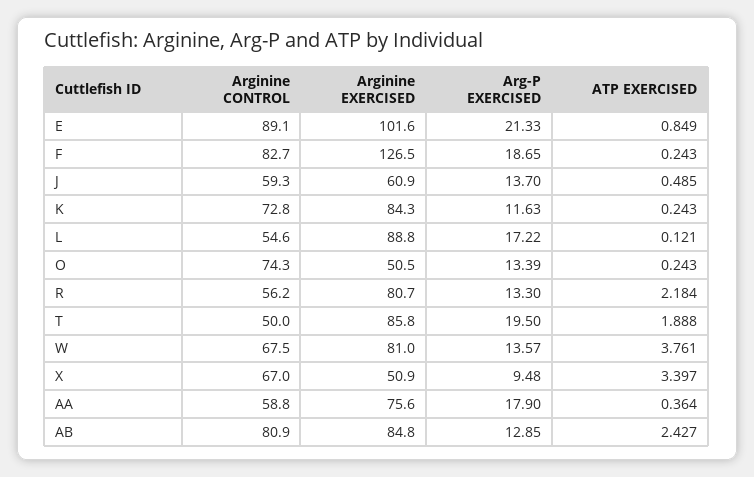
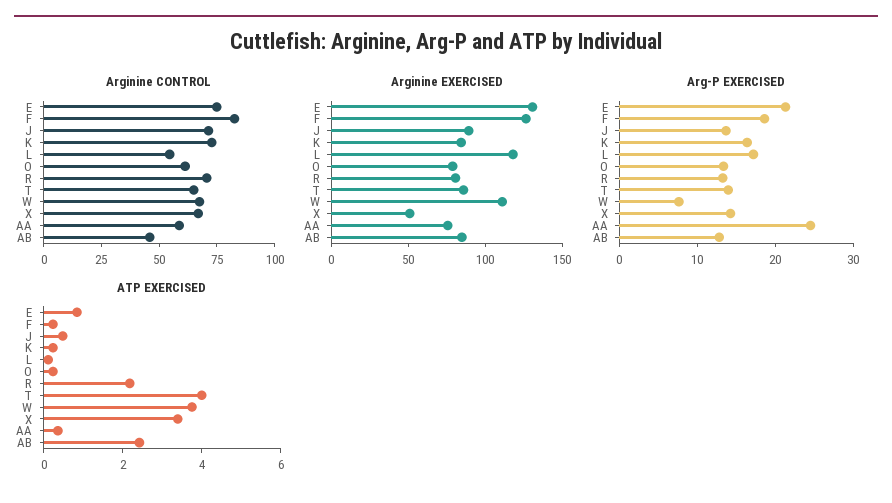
Arginine CONTROL, E: 89.1 -> 75
Arginine EXERCISED, E: 101.6 -> 130
Arginine CONTROL, J: 59.3 -> 70
Arginine EXERCISED, J: 60.9 -> 90
Arg-P EXERCISED, K: 11.63 -> 16
Arginine EXERCISED, L: 88.8 -> 120
Arginine CONTROL, O: 74.3 -> 60
Arginine EXERCISED, O: 50.5 -> 80
Arginine CONTROL, R: 56.2 -> 70
Arginine CONTROL, T: 50 -> 65
Arg-P EXERCISED, T: 19.5 -> 14
ATP EXERCISED, T: 1.888 -> 4
Arginine EXERCISED, W: 81 -> 110
Arg-P EXERCISED, W: 13.57 -> 8
Arg-P EXERCISED, X: 9.48 -> 14
Arg-P EXERCISED, AA: 17.9 -> 24
Arginine CONTROL, AB: 80.9 -> 45

